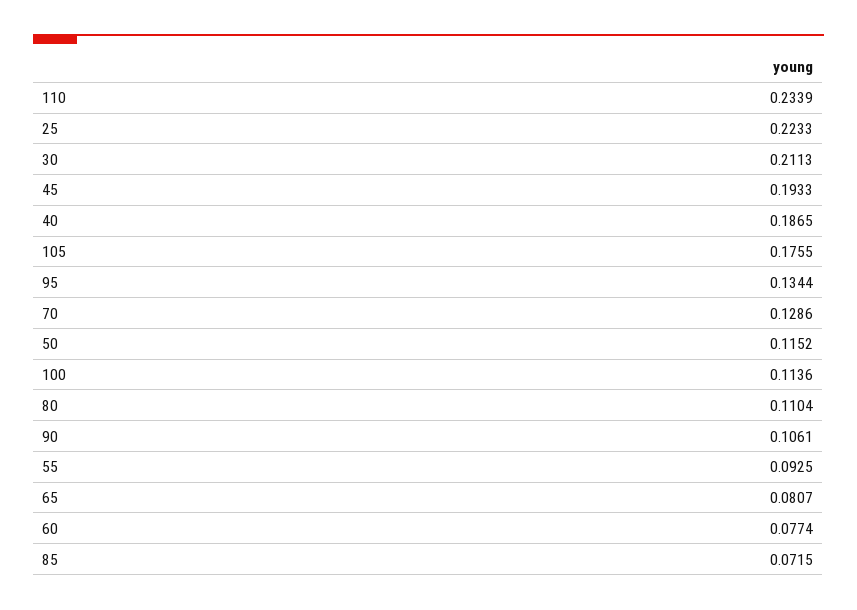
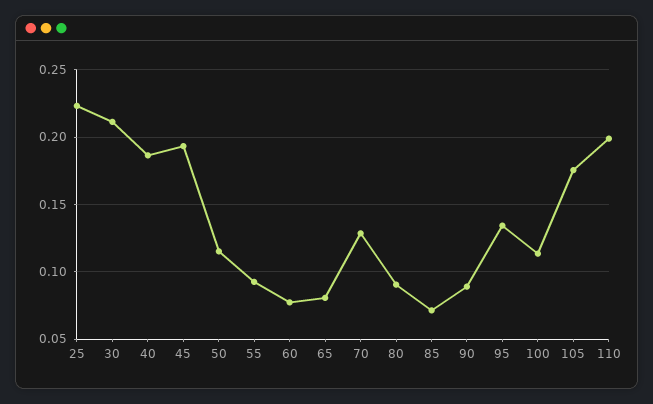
110: 0.2339 -> 0.2
80: 0.1104 -> 0.09
90: 0.1061 -> 0.09

